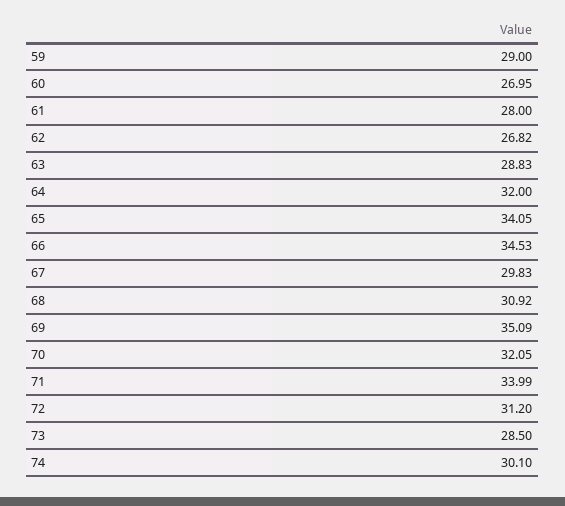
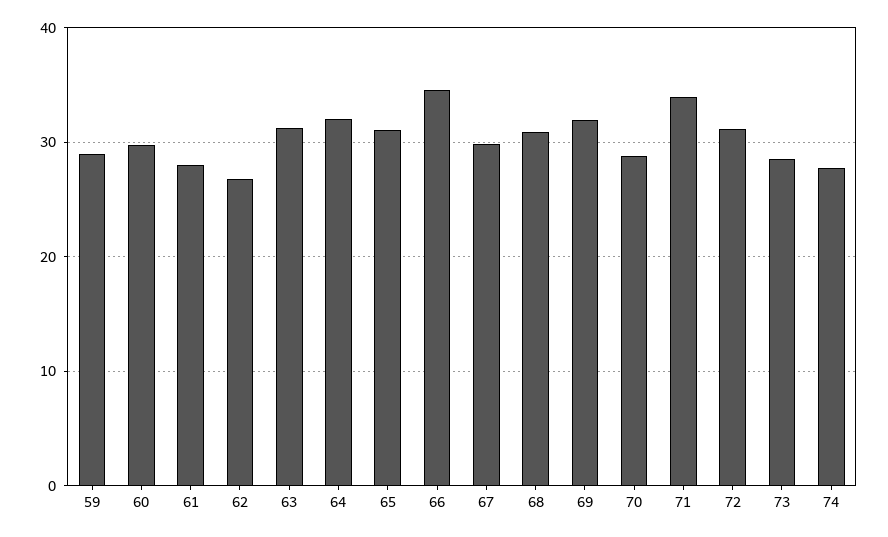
60: 26.95 -> 30
63: 28.83 -> 31
65: 34.05 -> 31
69: 35.09 -> 32
70: 32.05 -> 29
74: 30.1 -> 28

